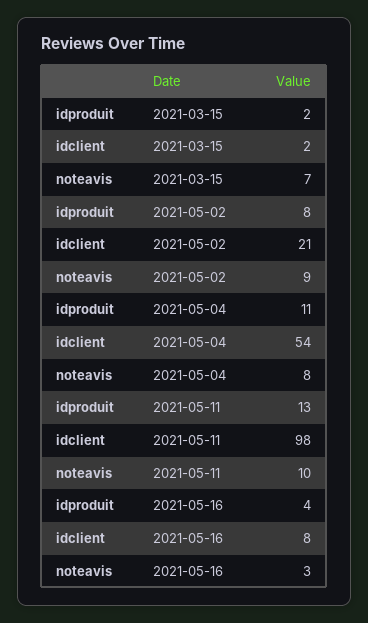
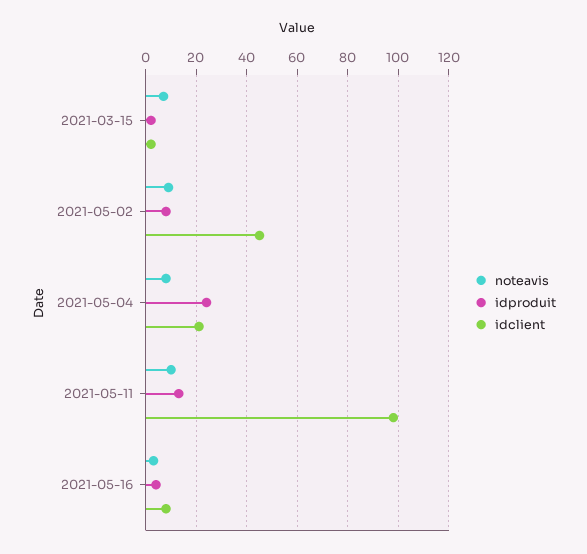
idclient, 2021-05-02: 21 -> 45
idproduit, 2021-05-04: 11 -> 25
idclient, 2021-05-04: 54 -> 20

